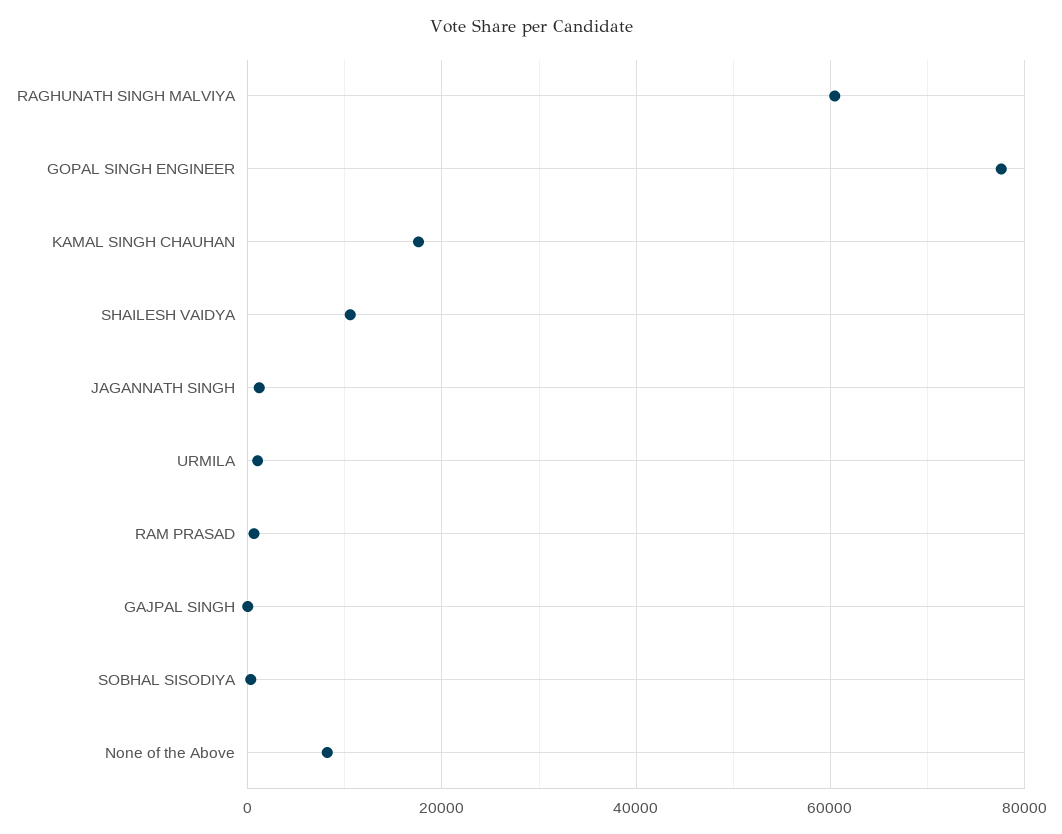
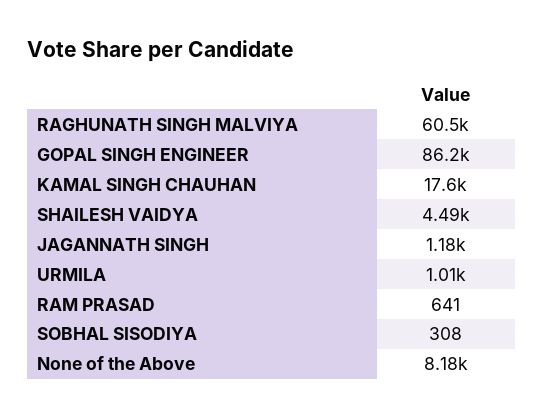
GOPAL SINGH ENGINEER: 78000 -> 86200
SHAILESH VAIDYA: 10000 -> 4490
GAJPAL SINGH: 0 -> none

